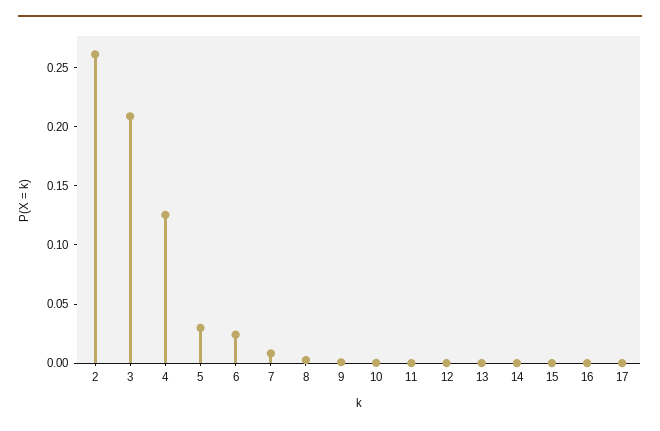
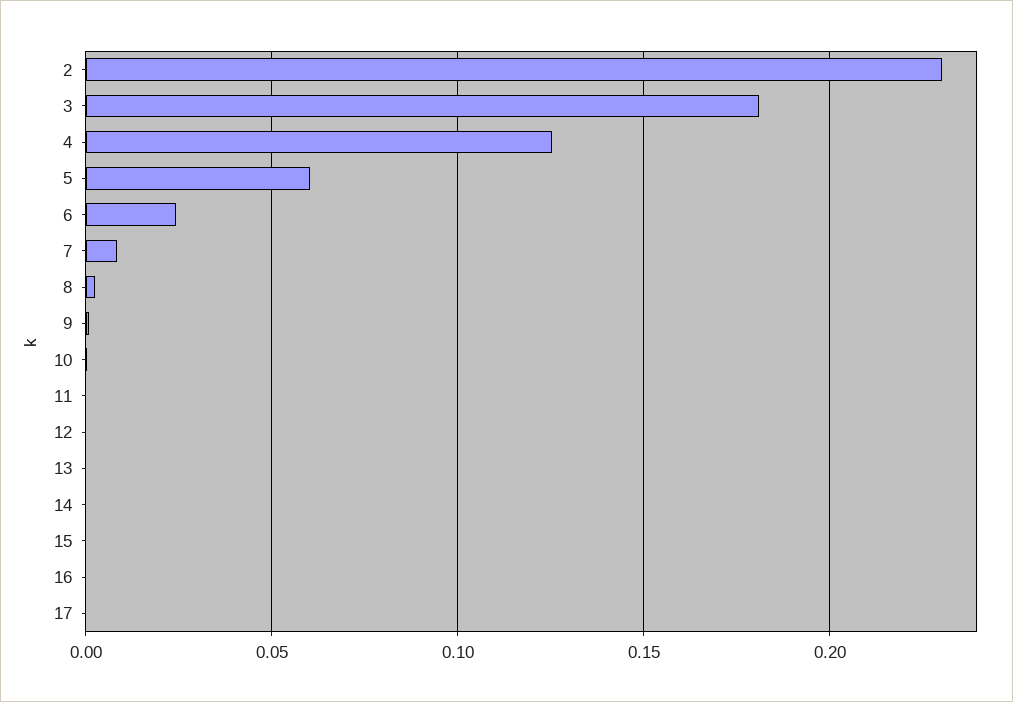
2: 0.26 -> 0.23
3: 0.21 -> 0.18
5: 0.03 -> 0.06

